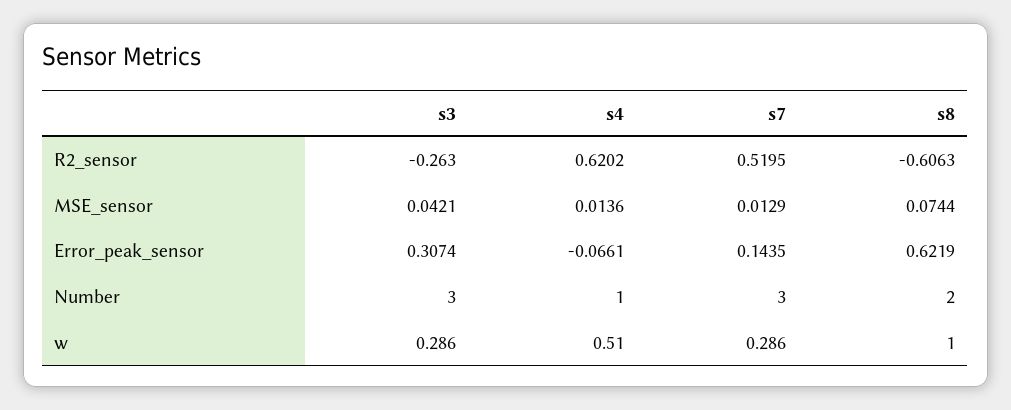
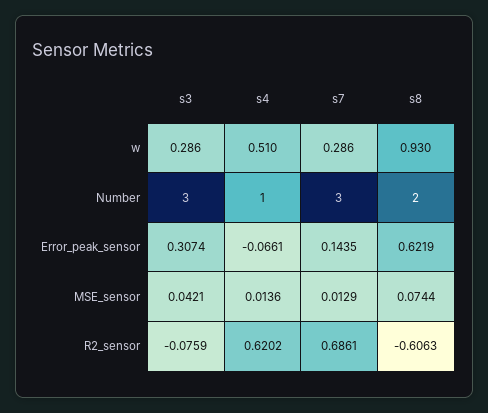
s3, R2_sensor: -0.263 -> -0.0759
s7, R2_sensor: 0.5195 -> 0.6861
s8, w: 1 -> 0.93

